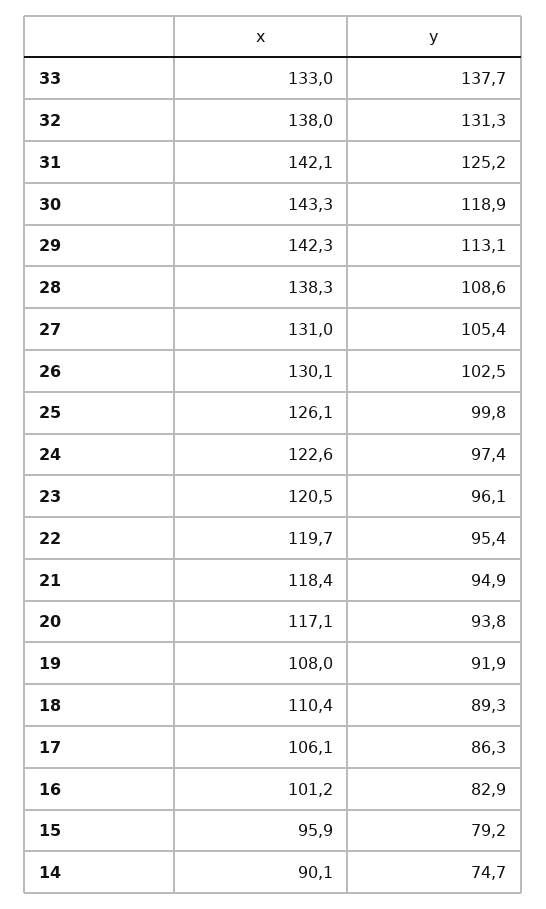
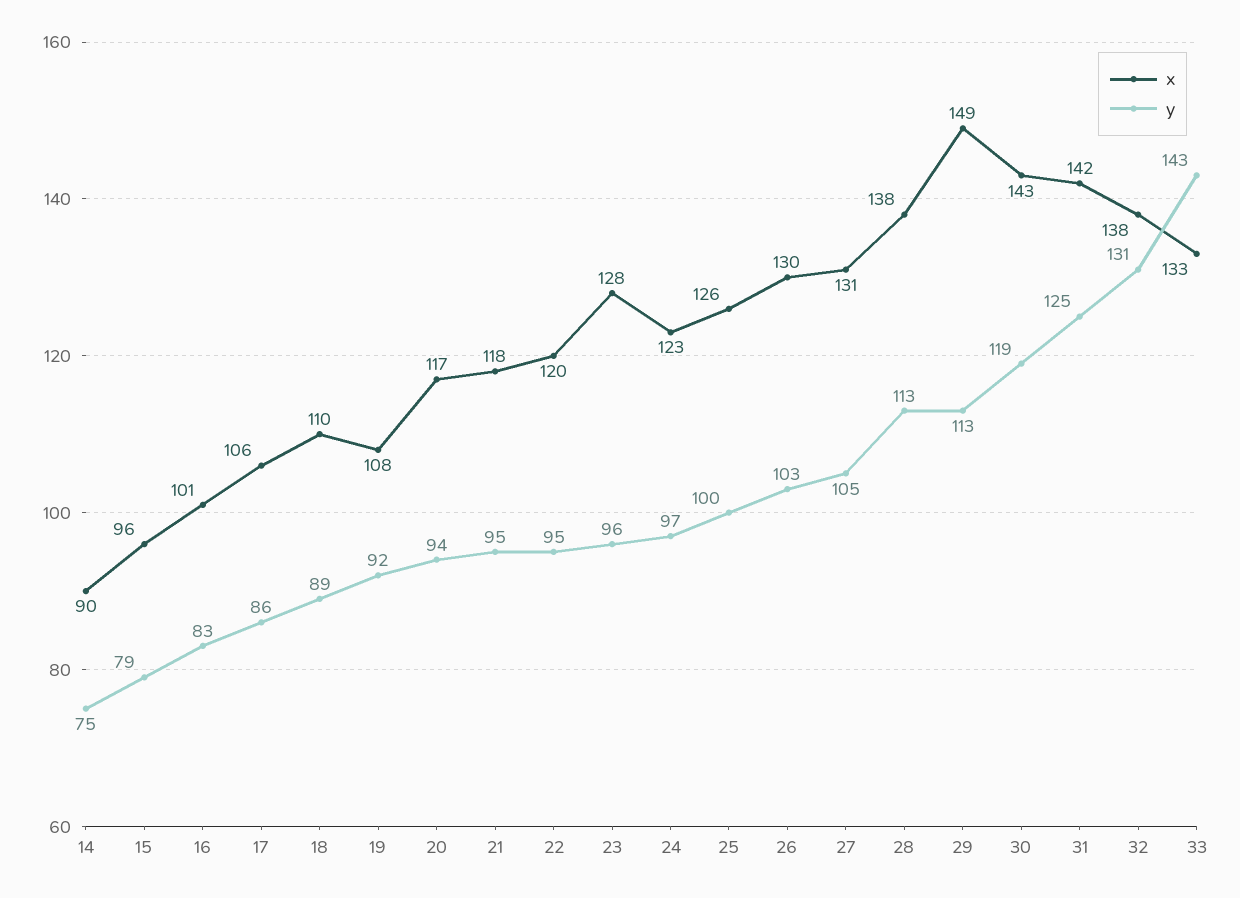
y, 33: 137.7 -> 143
x, 29: 142.3 -> 149
y, 28: 108.6 -> 113
x, 23: 120.5 -> 128

